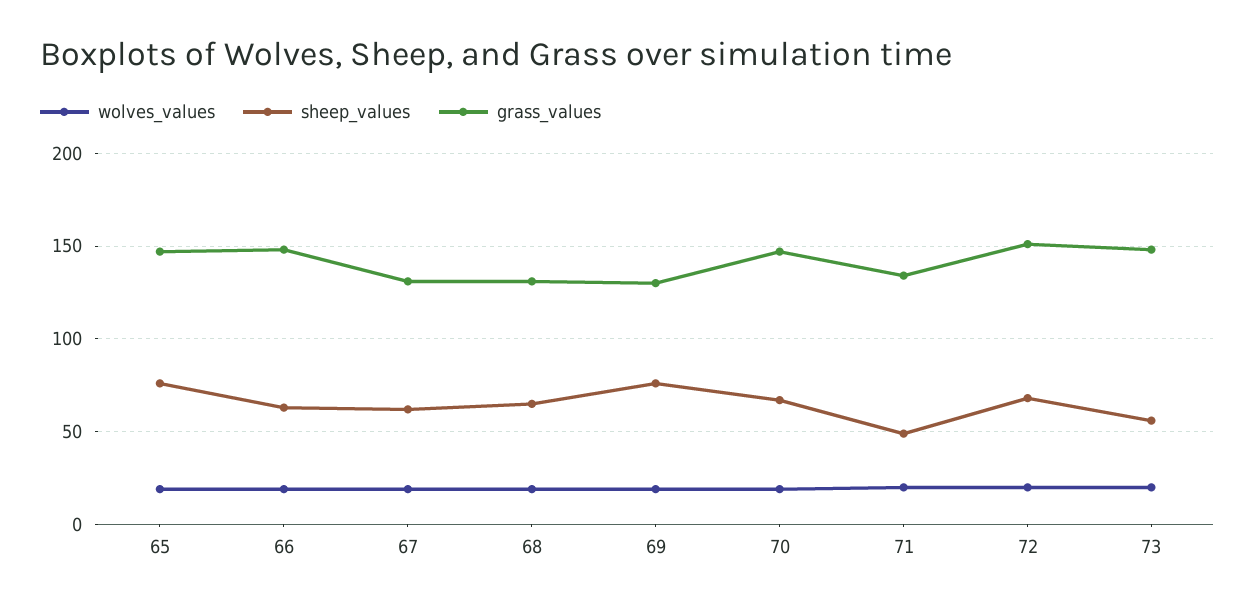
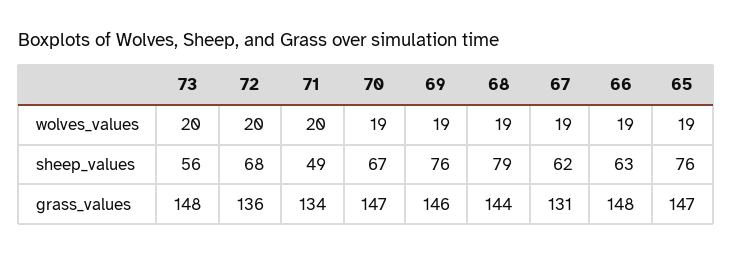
sheep_values, 68: 65 -> 79
grass_values, 68: 130 -> 144
grass_values, 69: 130 -> 146
grass_values, 72: 150 -> 136

